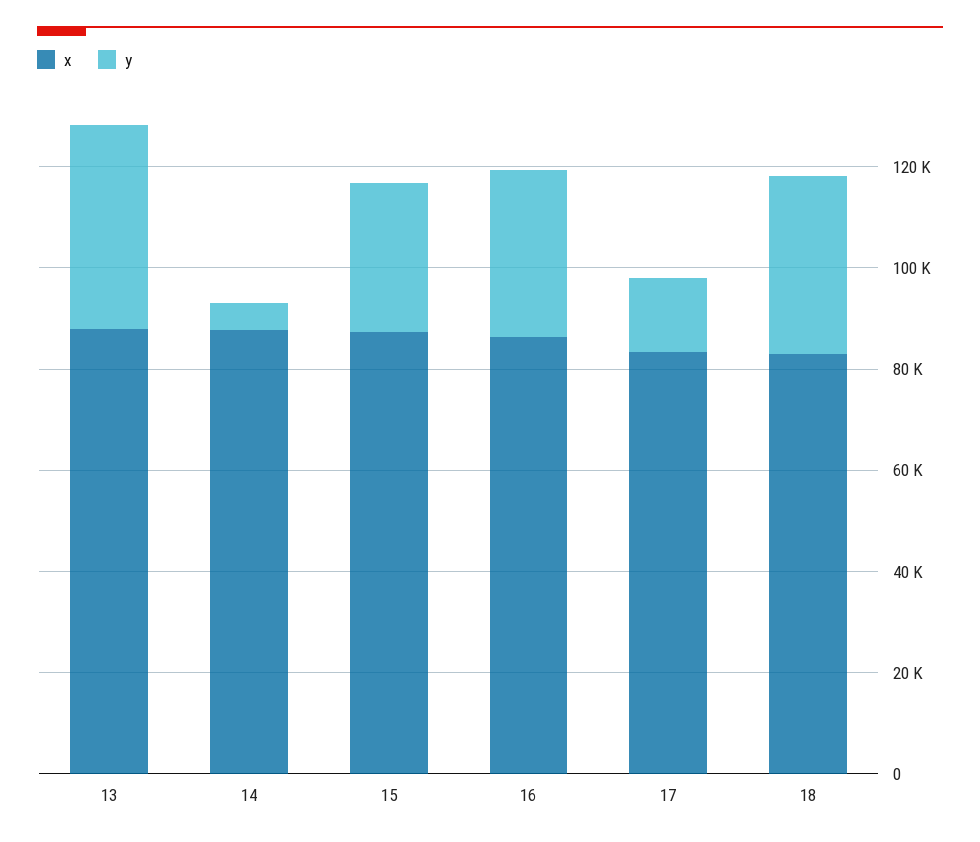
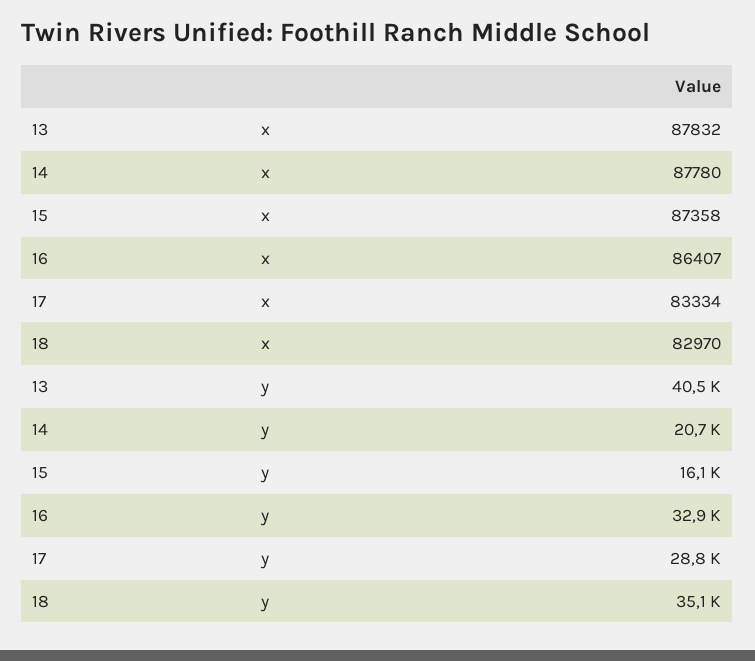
y, 14: 5000 -> 20700
y, 15: 30000 -> 16100
y, 17: 15000 -> 28800

